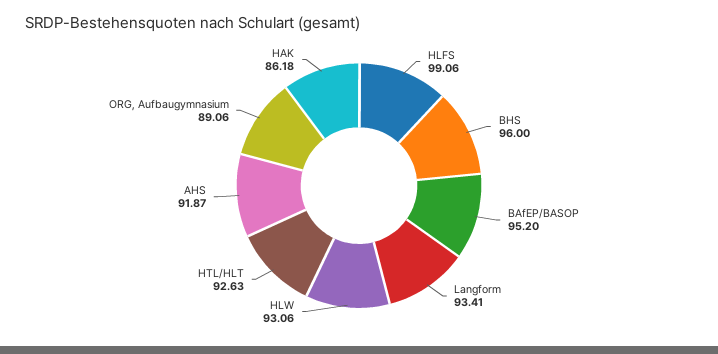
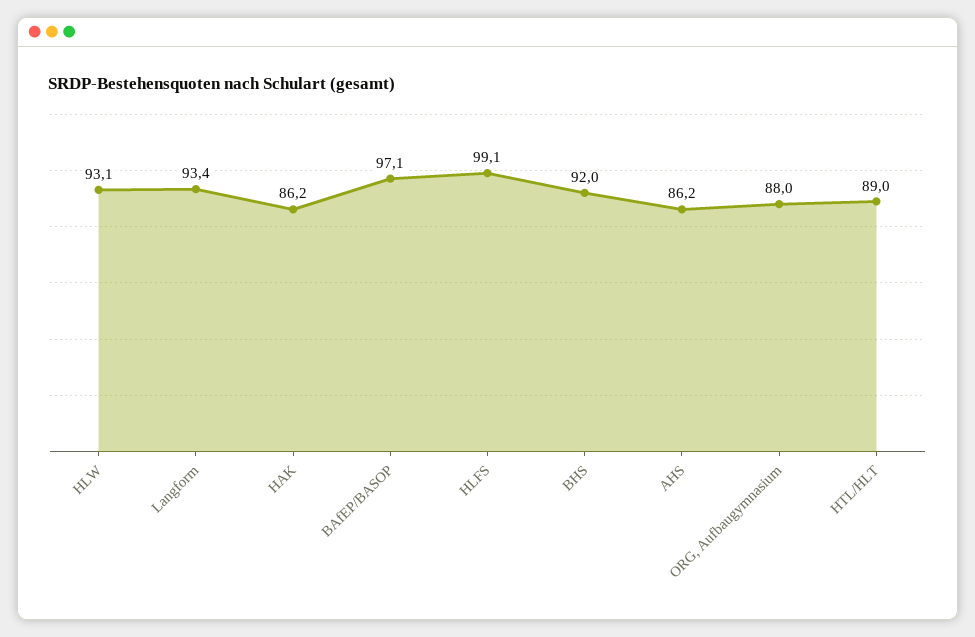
BHS: 96 -> 92
BAfEP/BASOP: 95.2 -> 97.1
HTL/HLT: 92.63 -> 89
AHS: 91.87 -> 86.2
ORG, Aufbaugymnasium: 89.06 -> 88

